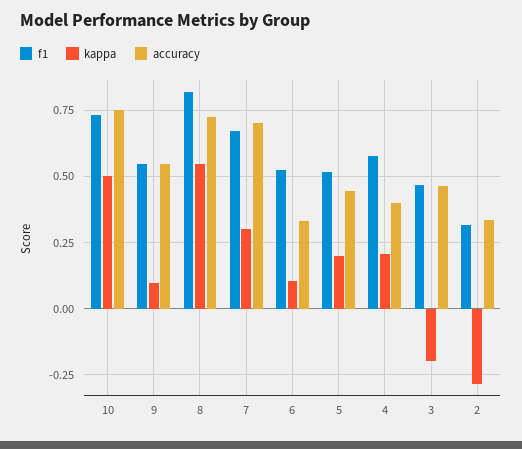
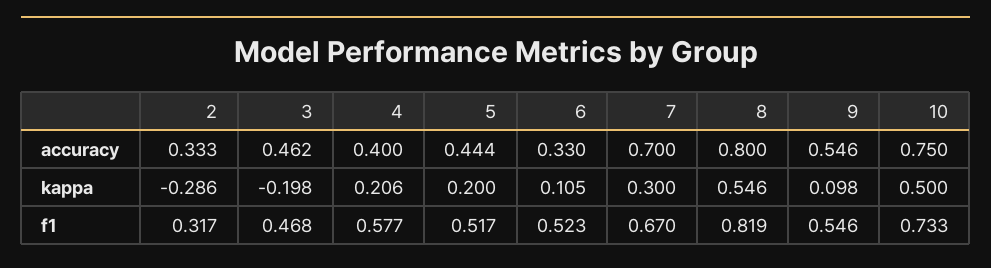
accuracy, 8: 0.725 -> 0.8

